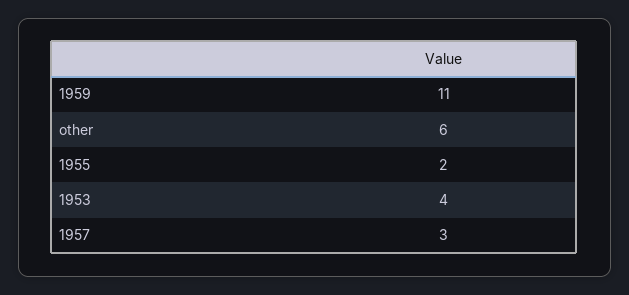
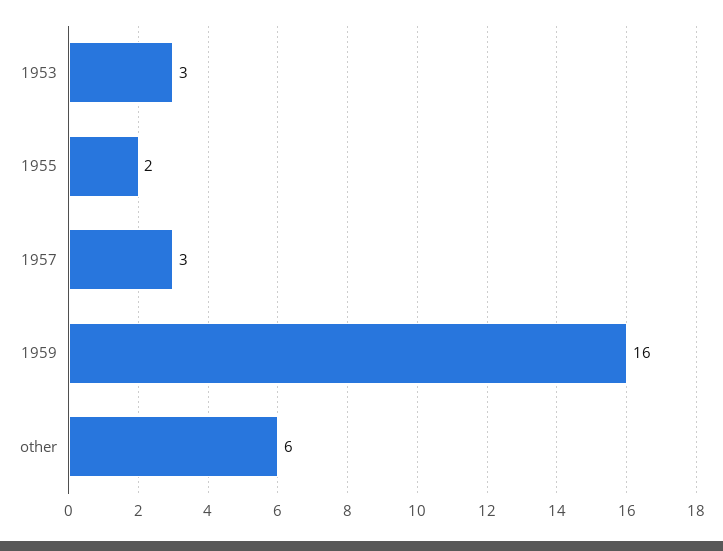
1959: 11 -> 16
1953: 4 -> 3

